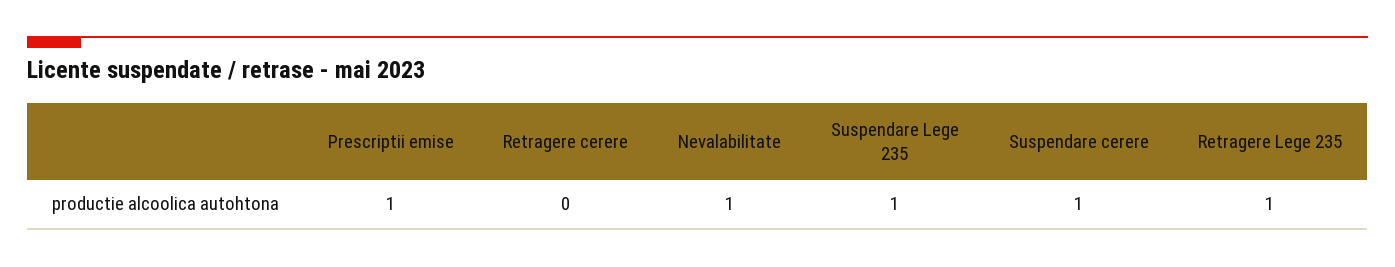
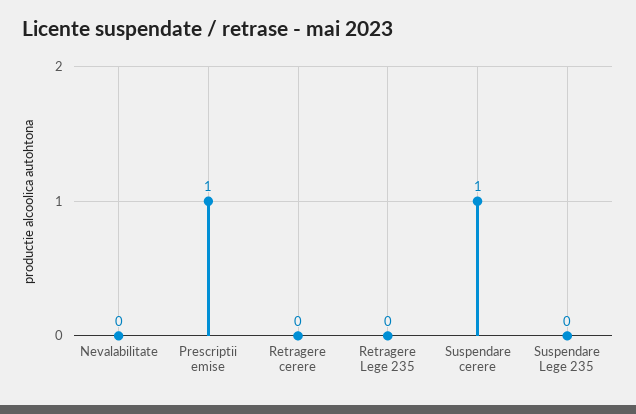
Nevalabilitate: 1 -> 0
Suspendare Lege 235: 1 -> 0
Retragere Lege 235: 1 -> 0

